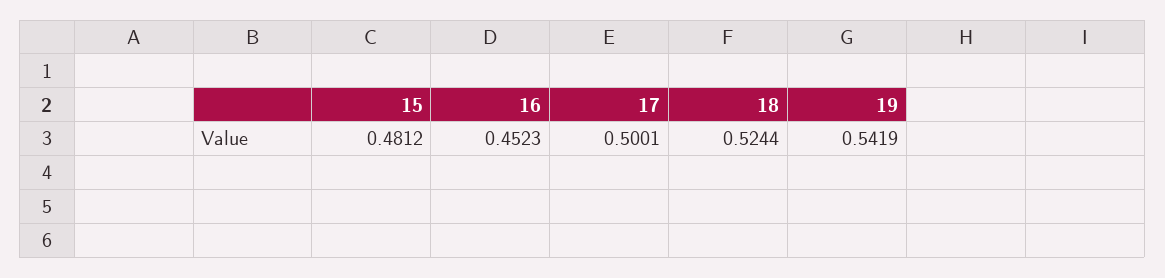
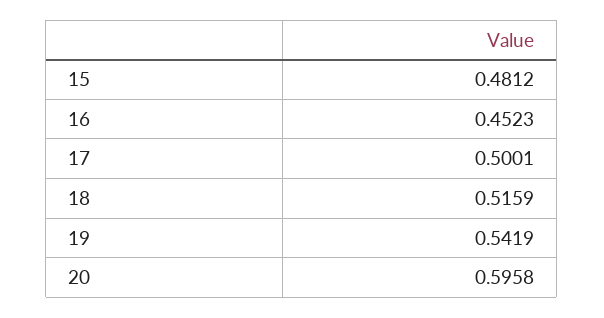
18: 0.5244 -> 0.5159
20: none -> 0.5958

